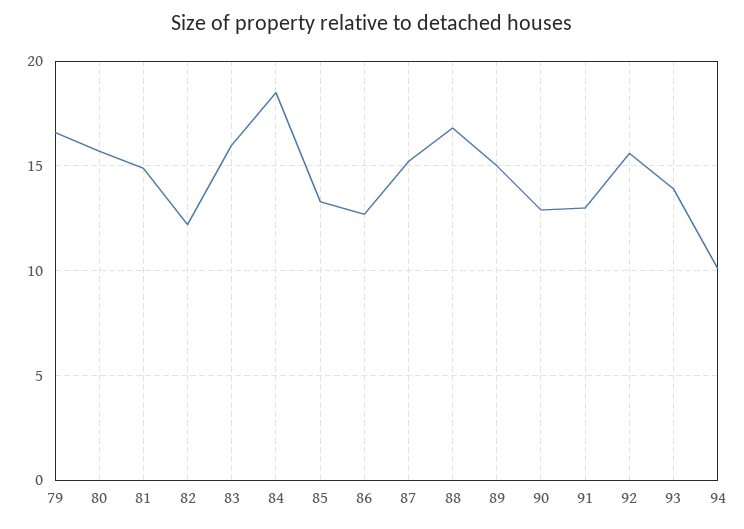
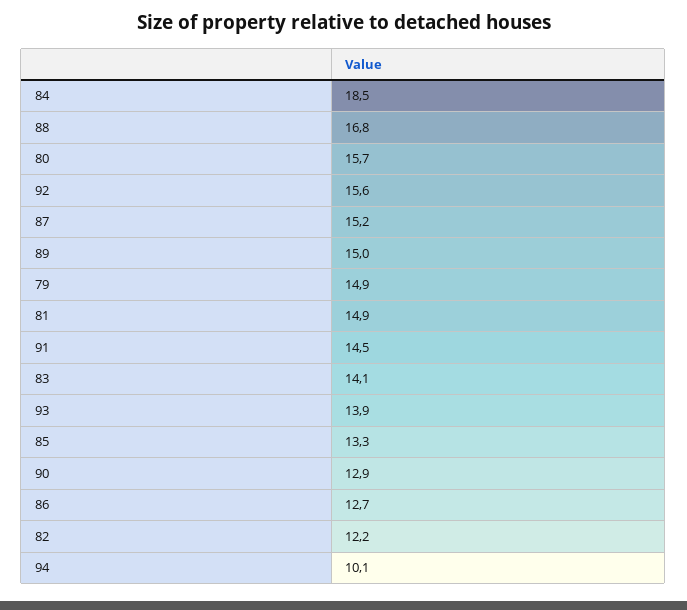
79: 16.5 -> 14.9
83: 16 -> 14.1
91: 13 -> 14.5

